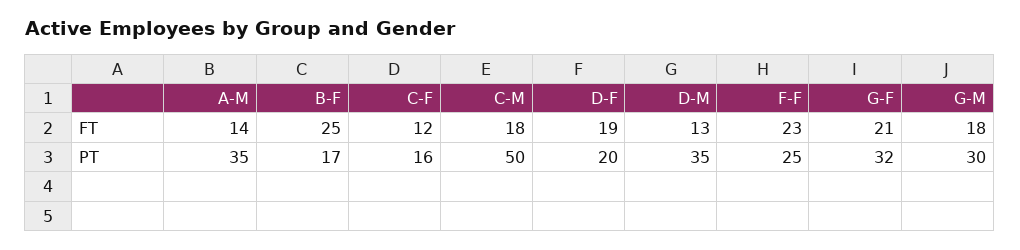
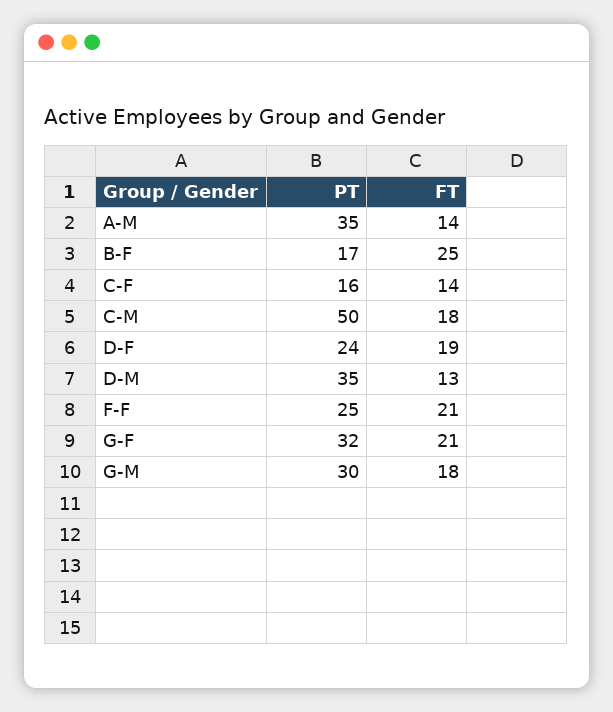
C-F, FT: 12 -> 14
F-F, FT: 23 -> 21
D-F, PT: 20 -> 24

